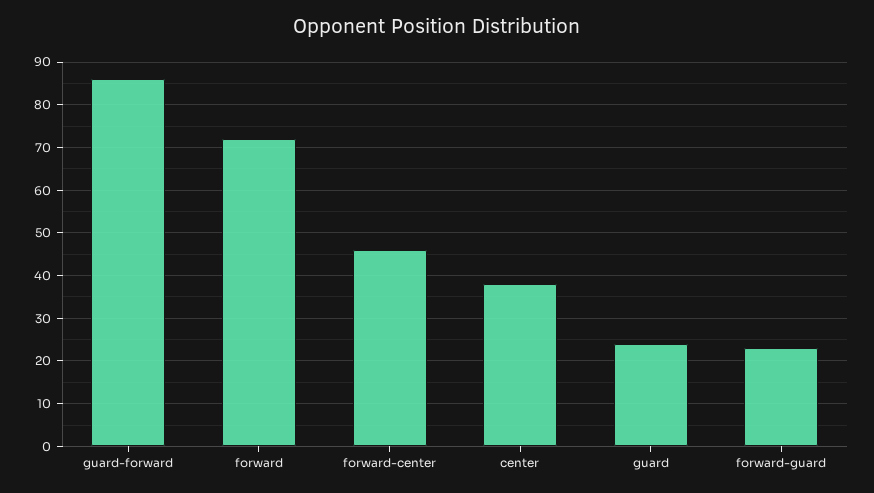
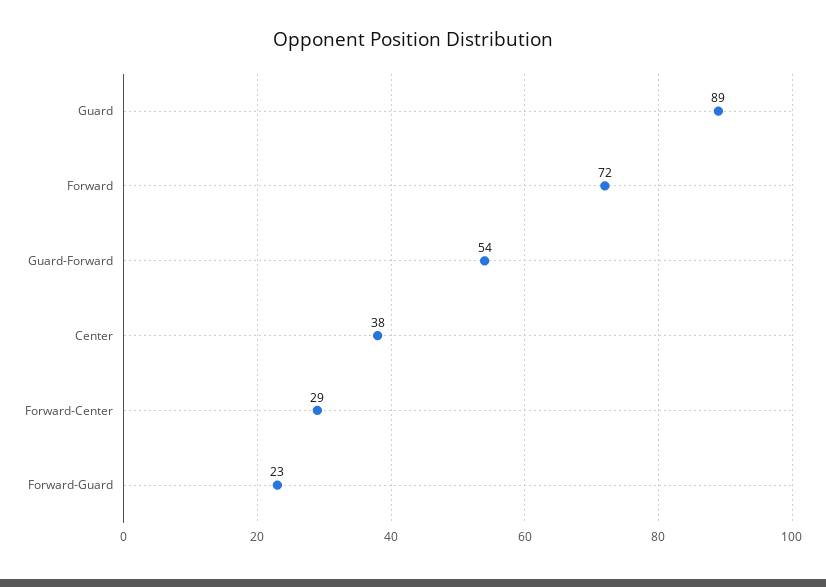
guard-forward: 85 -> 54
forward-center: 45 -> 29
guard: 25 -> 89

